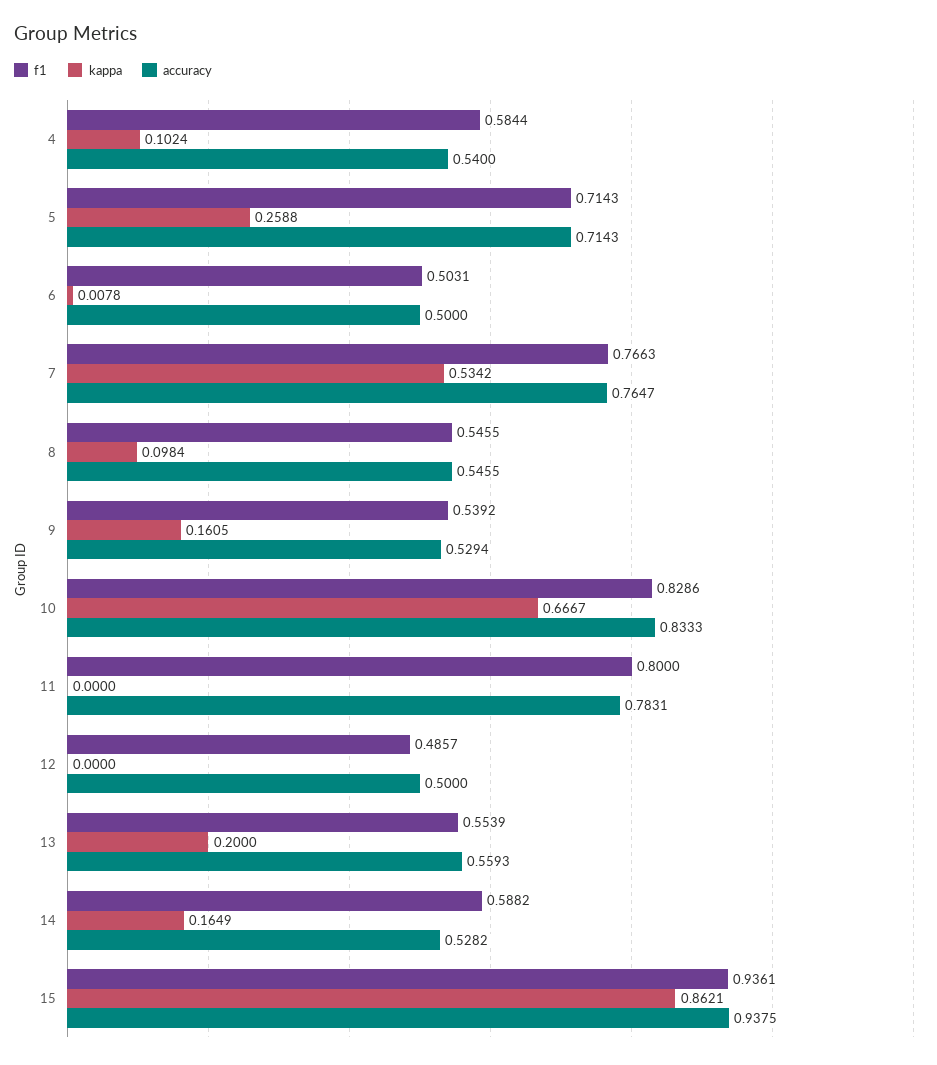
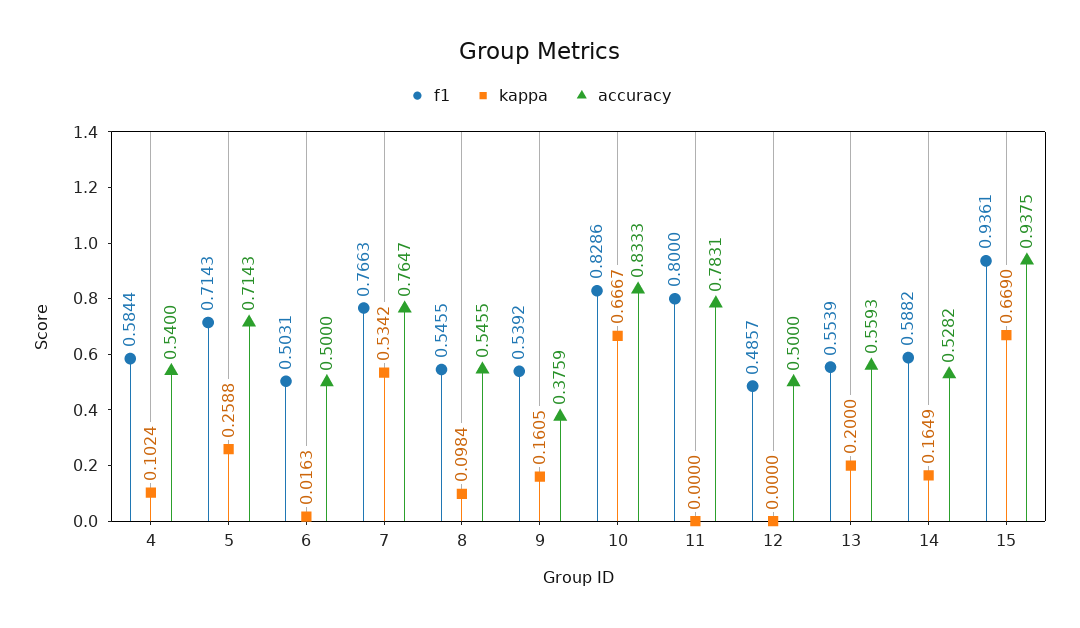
kappa, 6: 0.0078 -> 0.0163
accuracy, 9: 0.5294 -> 0.3759
kappa, 15: 0.8621 -> 0.669

